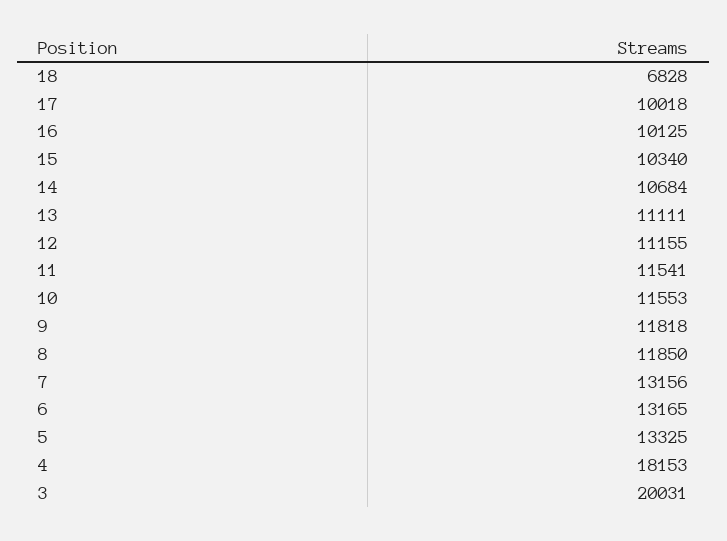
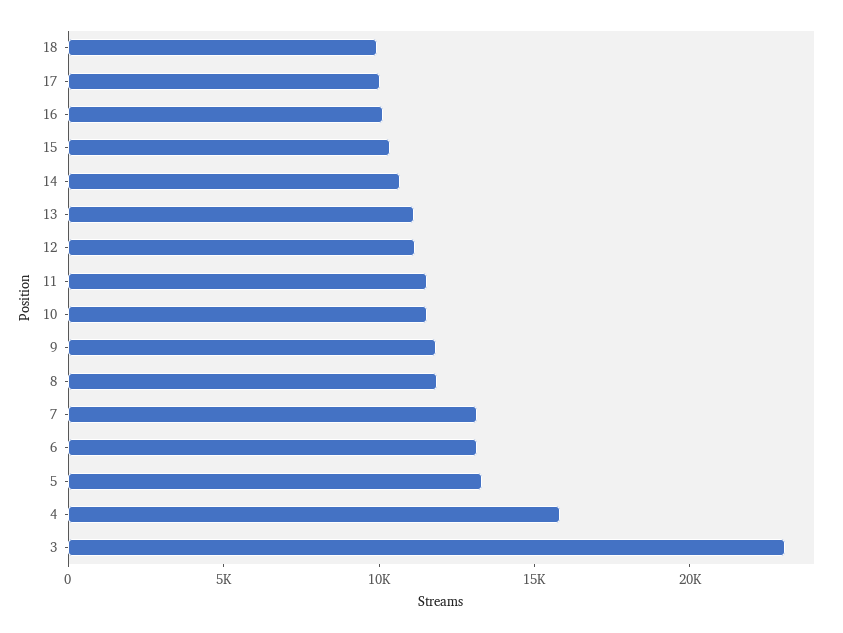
18: 6828 -> 10000
4: 18153 -> 16000
3: 20031 -> 23000

